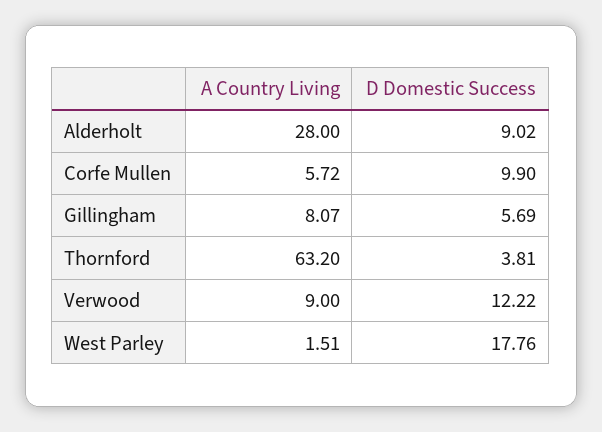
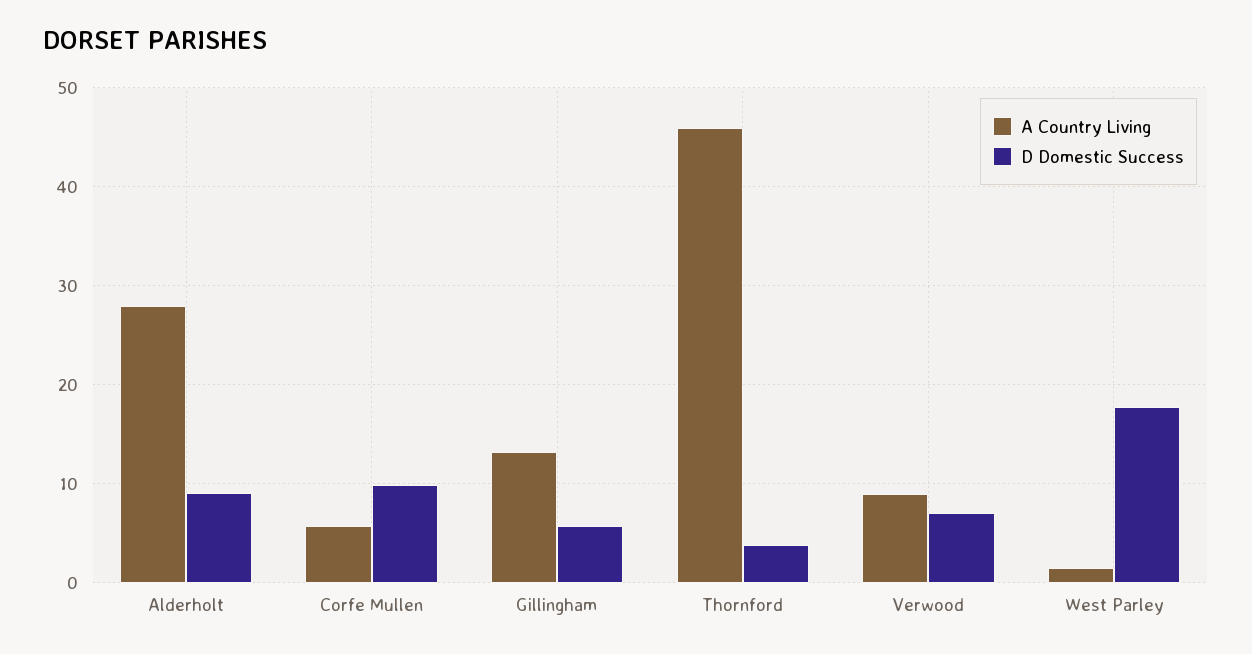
A Country Living, Gillingham: 8.07 -> 13
A Country Living, Thornford: 63.2 -> 46
D Domestic Success, Verwood: 12.22 -> 7

